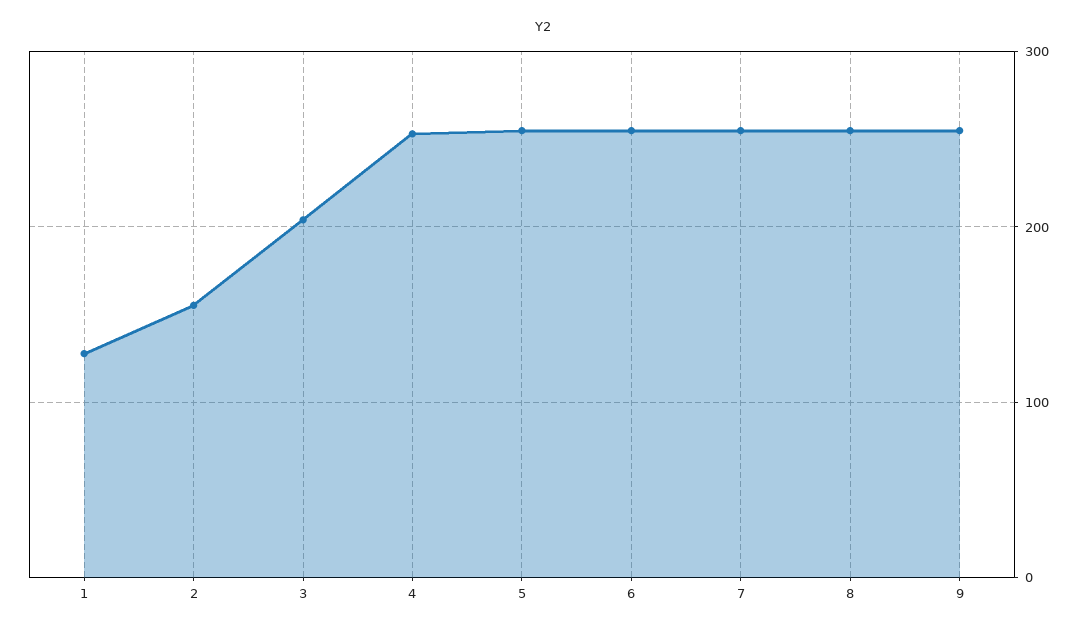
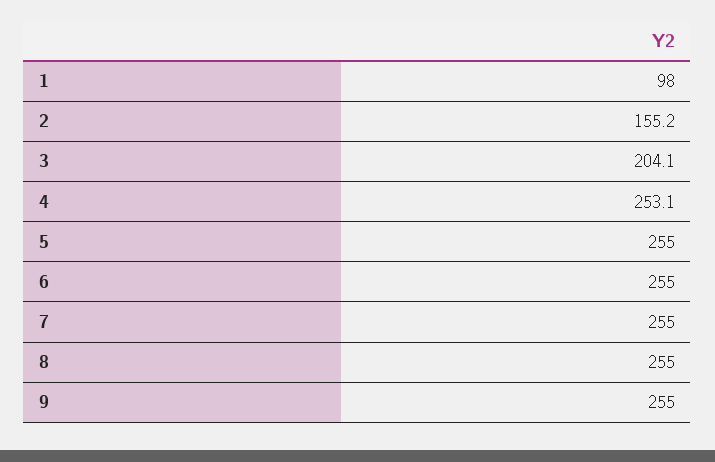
1: 130 -> 98

